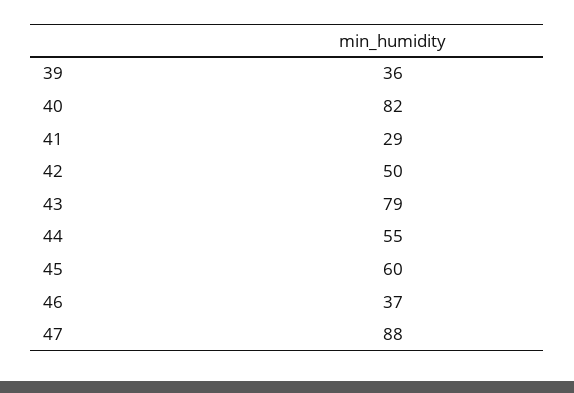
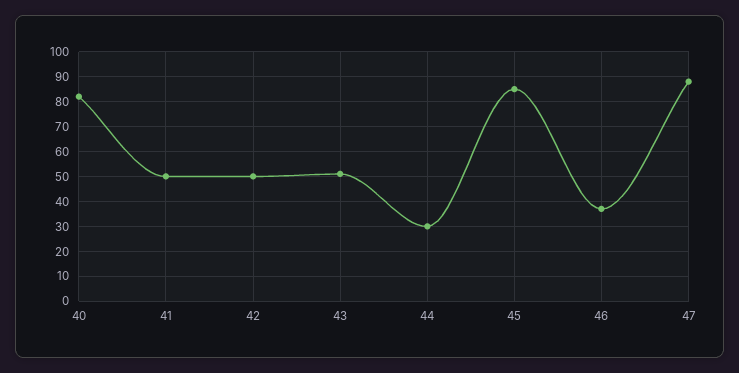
39: 36 -> none
41: 29 -> 50
43: 79 -> 50
44: 55 -> 30
45: 60 -> 85

